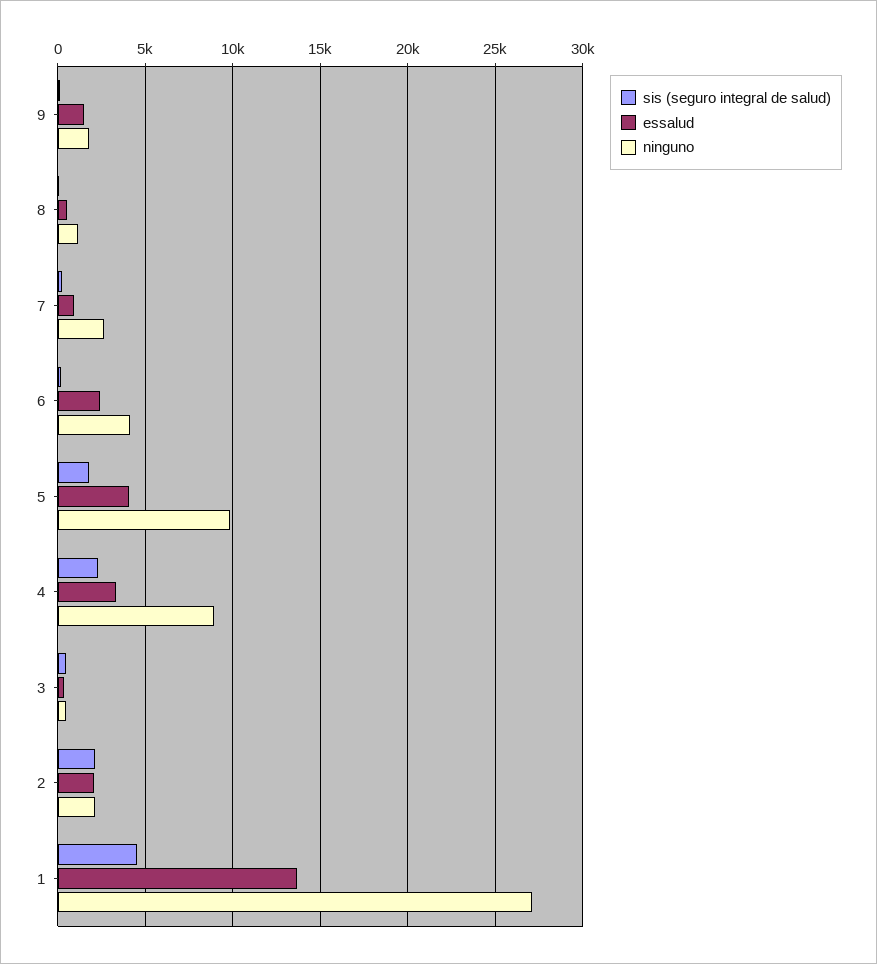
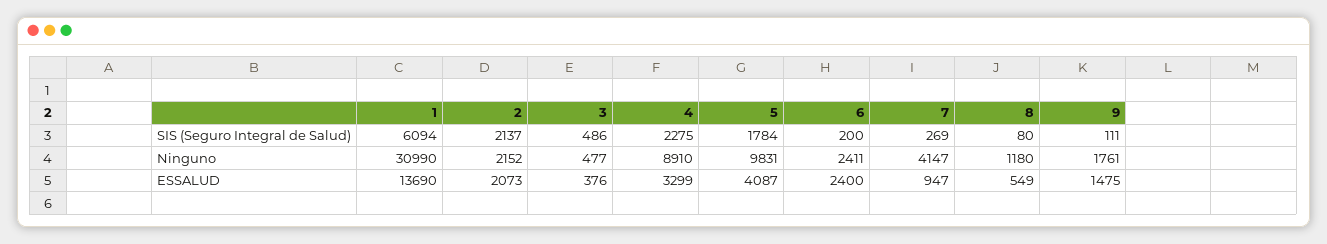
ninguno, 7: 2500 -> 4147
ninguno, 6: 4000 -> 2411
sis (seguro integral de salud), 1: 4500 -> 6094
ninguno, 1: 27000 -> 30990

